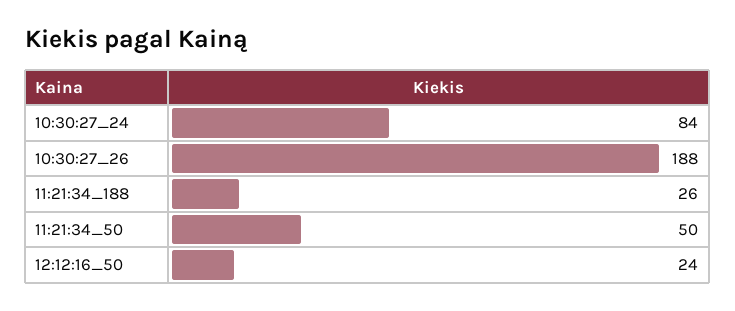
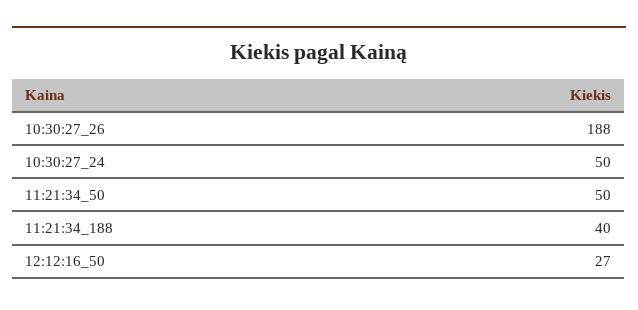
10:30:27_24: 84 -> 50
11:21:34_188: 26 -> 40
12:12:16_50: 24 -> 27

